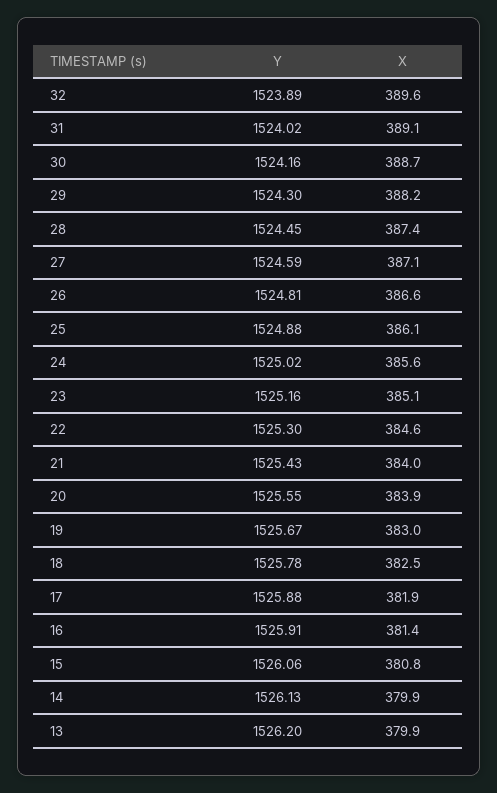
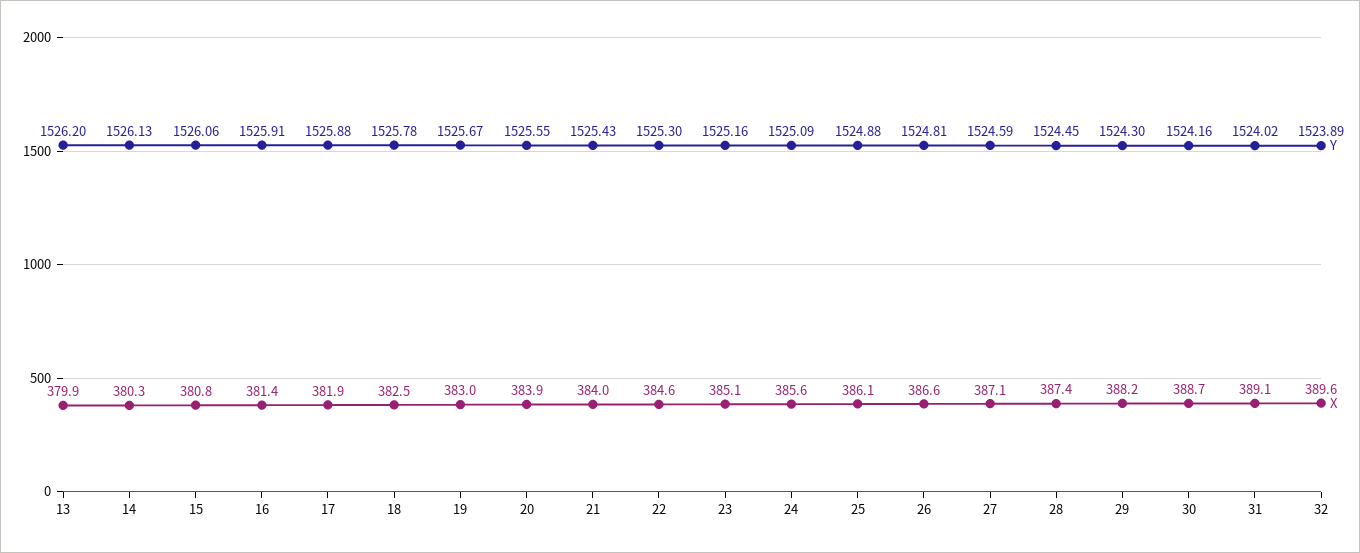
Y, 24: 1525.02 -> 1525.09
X, 14: 379.9 -> 380.3

